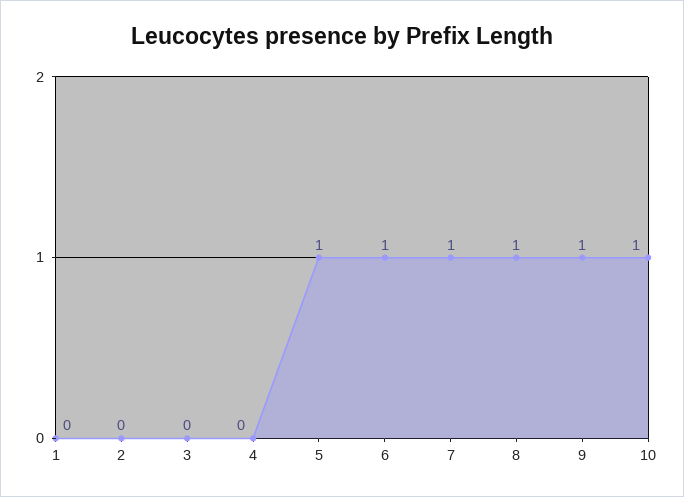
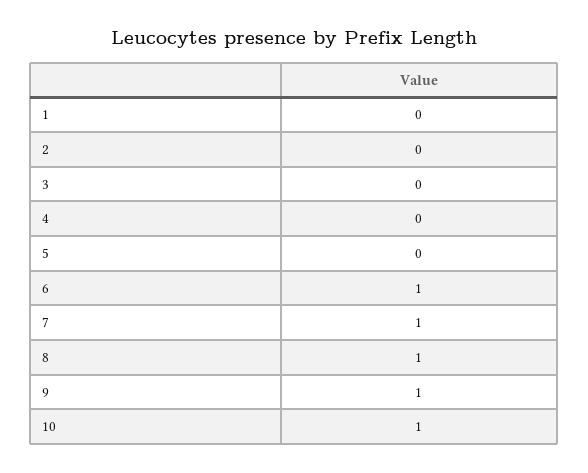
5: 1 -> 0

